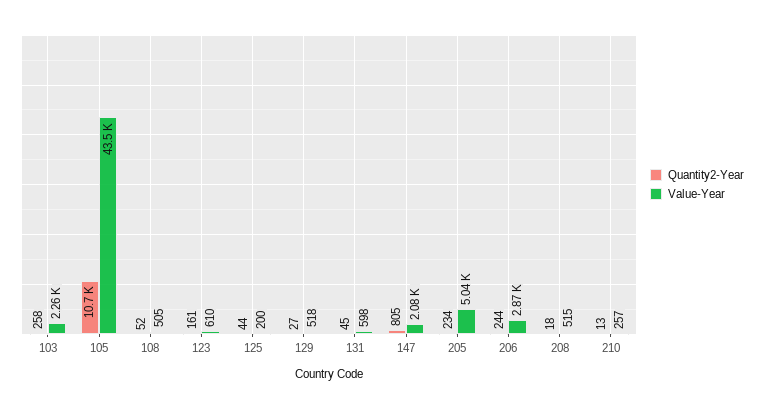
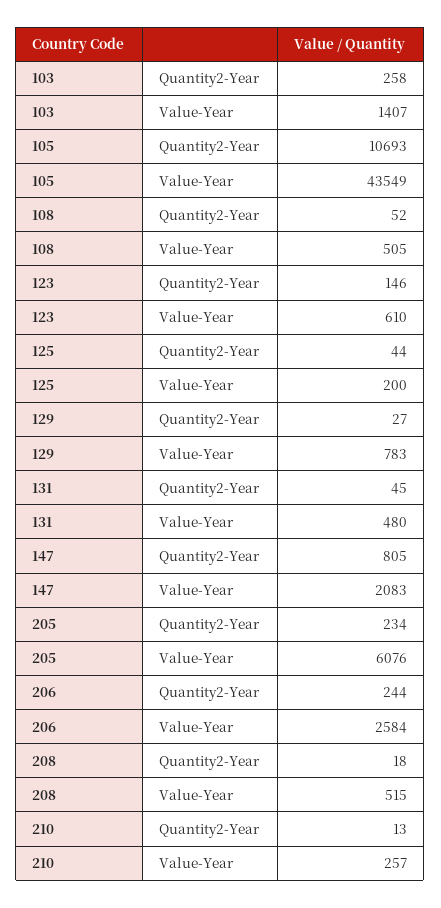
Value-Year, 103: 2260 -> 1407
Quantity2-Year, 123: 161 -> 146
Value-Year, 129: 518 -> 783
Value-Year, 131: 598 -> 480
Value-Year, 205: 5040 -> 6076
Value-Year, 206: 2870 -> 2584

